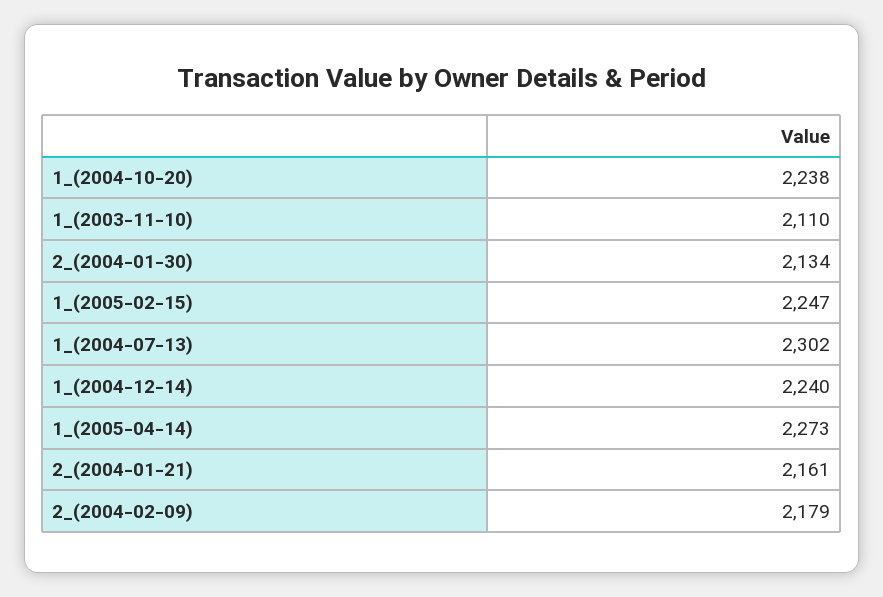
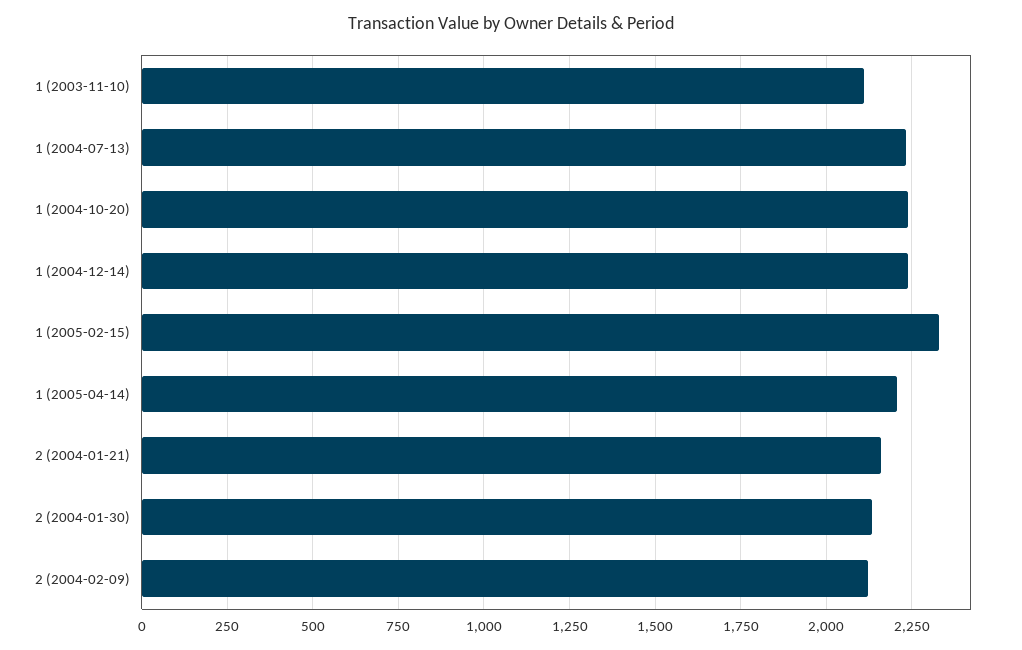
1_(2005-02-15): 2247 -> 2325
1_(2004-07-13): 2302 -> 2225
1_(2005-04-14): 2273 -> 2200
2_(2004-02-09): 2179 -> 2125

